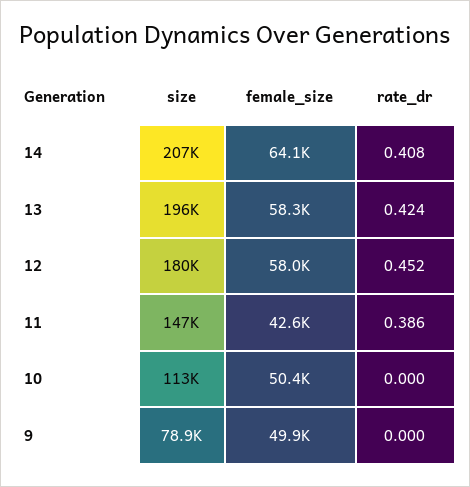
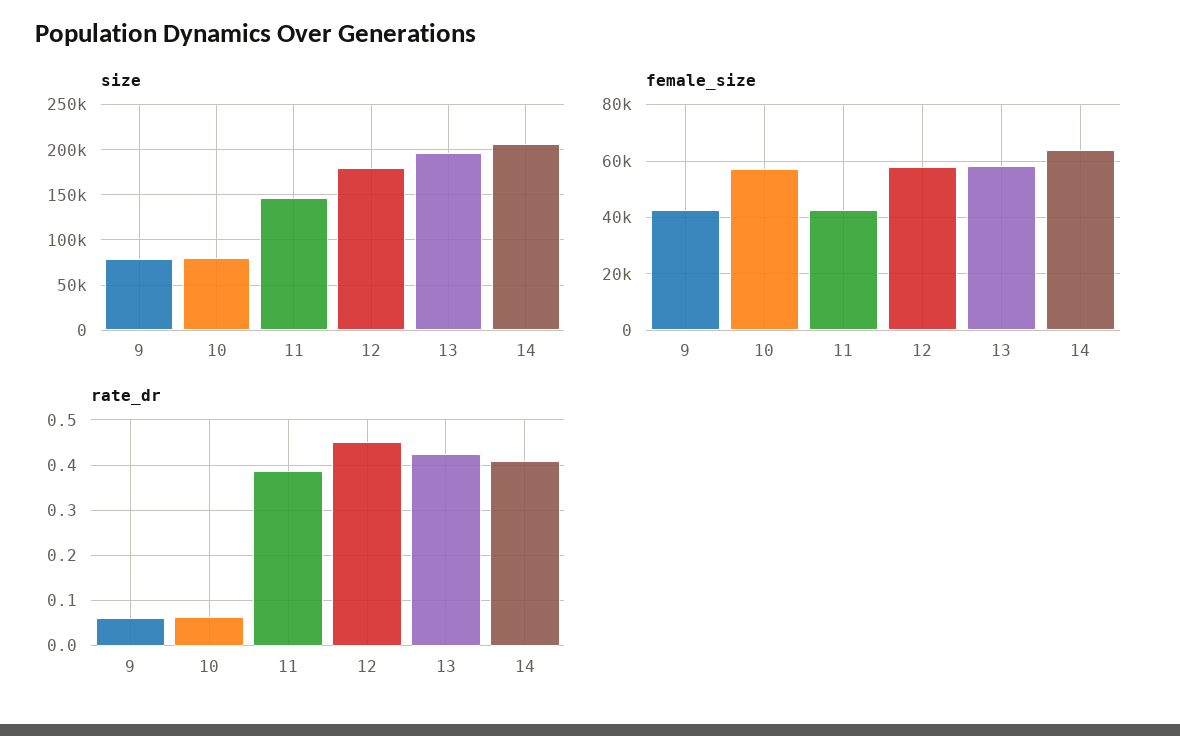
size, 10: 113000 -> 80000
female_size, 10: 50400 -> 57500
rate_dr, 10: 0 -> 0.06
female_size, 9: 49900 -> 42500
rate_dr, 9: 0 -> 0.06

